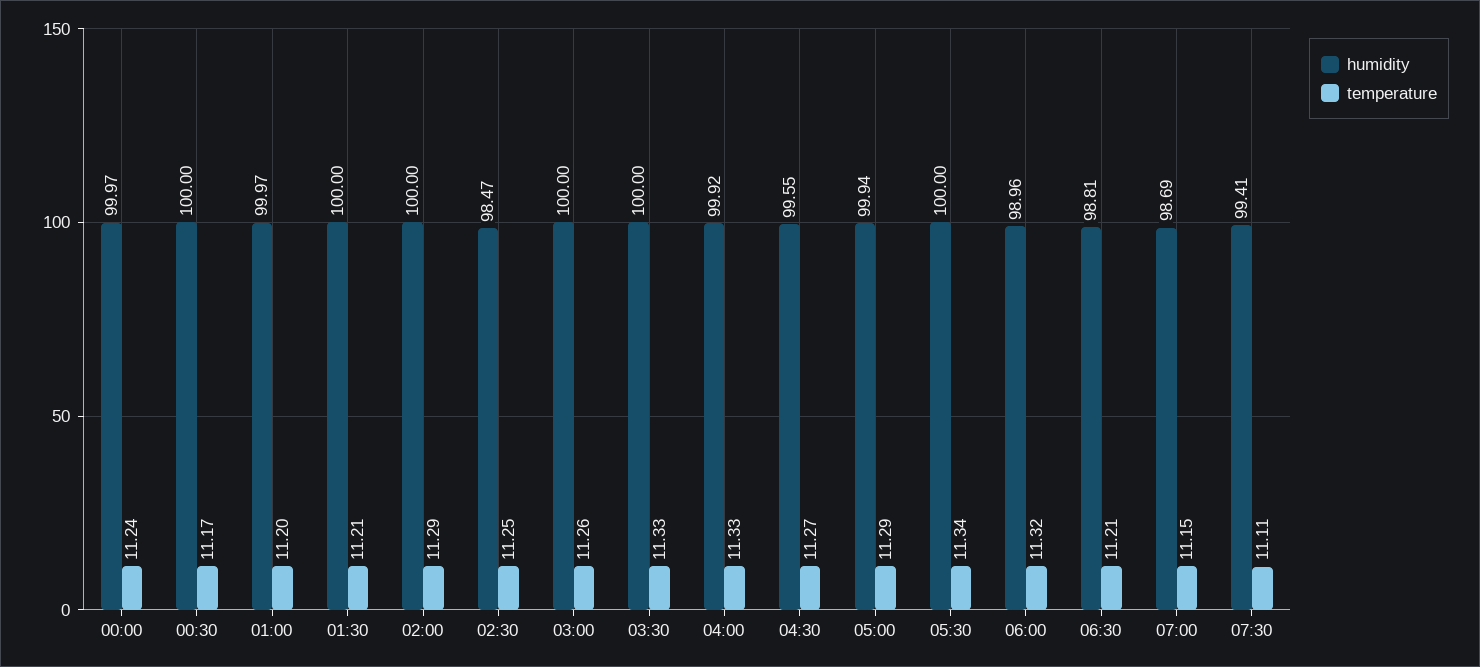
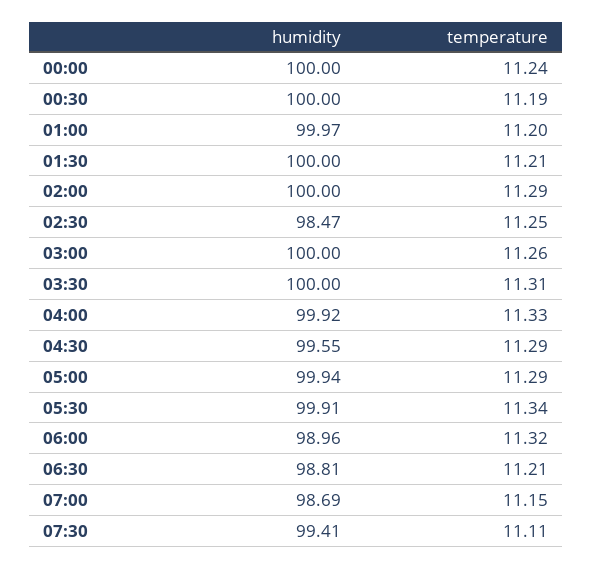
humidity, 00:00: 99.97 -> 100
temperature, 00:30: 11.17 -> 11.19
temperature, 03:30: 11.33 -> 11.31
temperature, 04:30: 11.27 -> 11.29
humidity, 05:30: 100 -> 99.91

